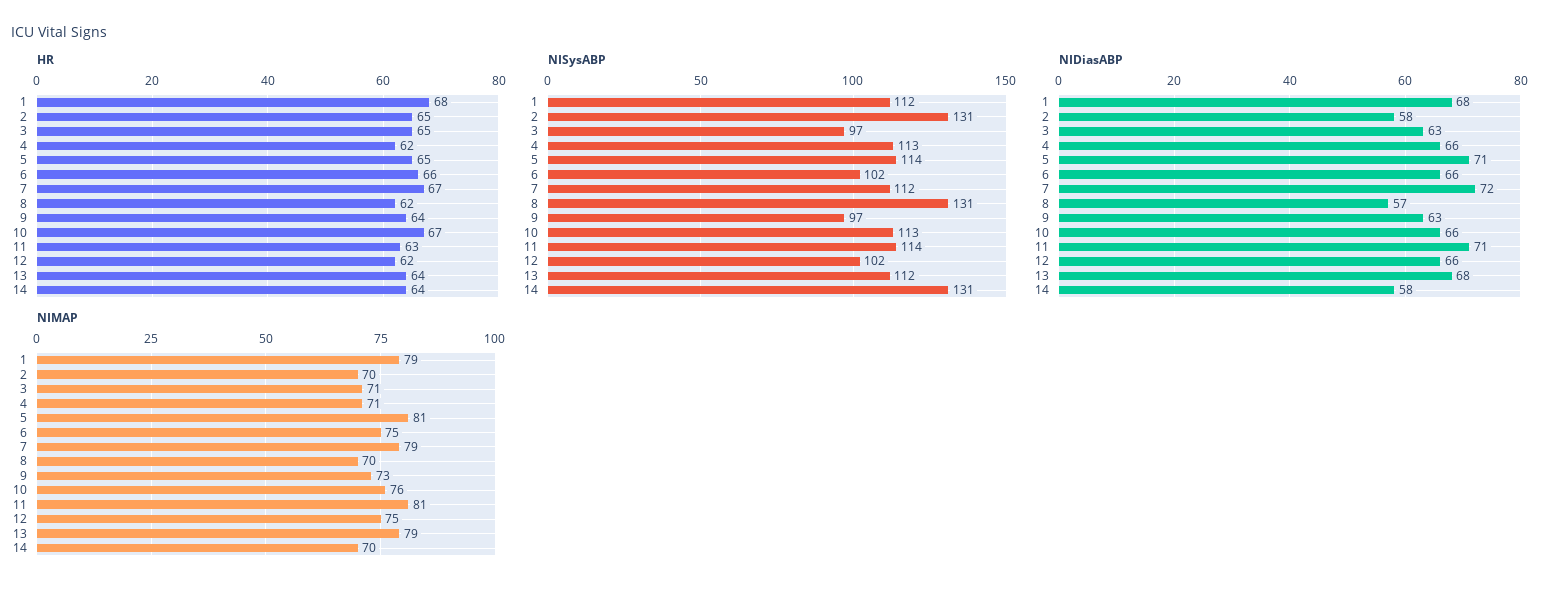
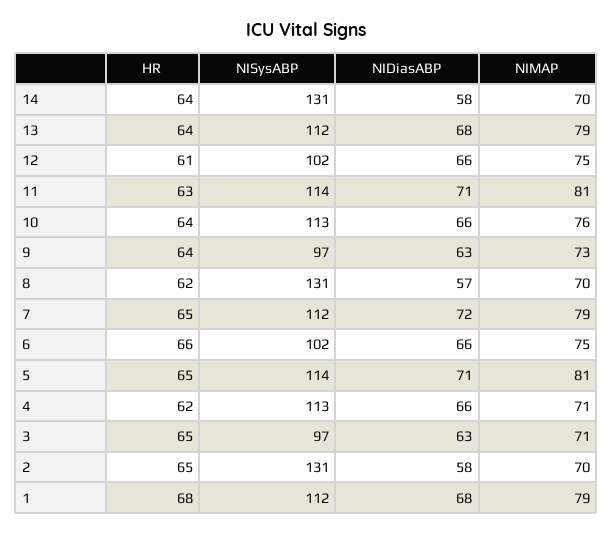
HR, 7: 67 -> 65
HR, 10: 67 -> 64
HR, 12: 62 -> 61

